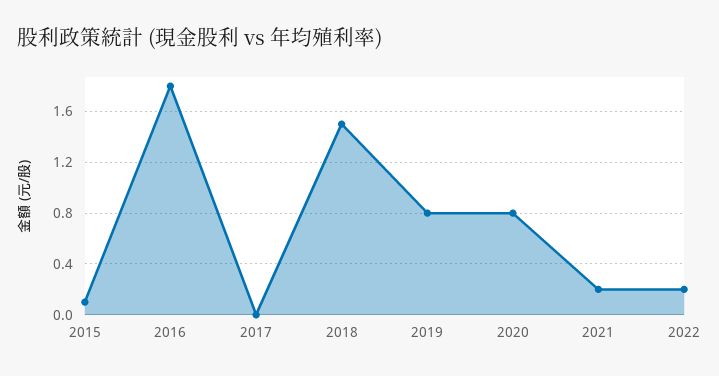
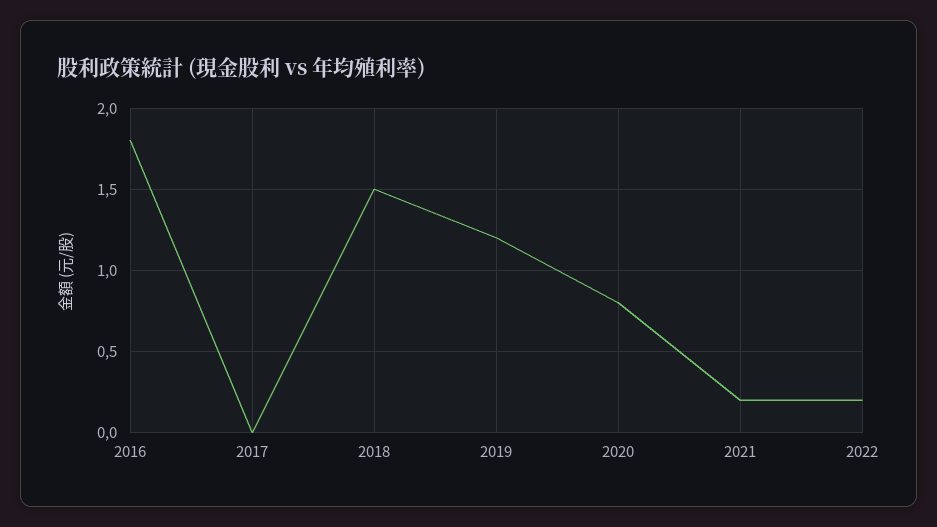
2015: 0.1 -> none
2019: 0.8 -> 1.2

